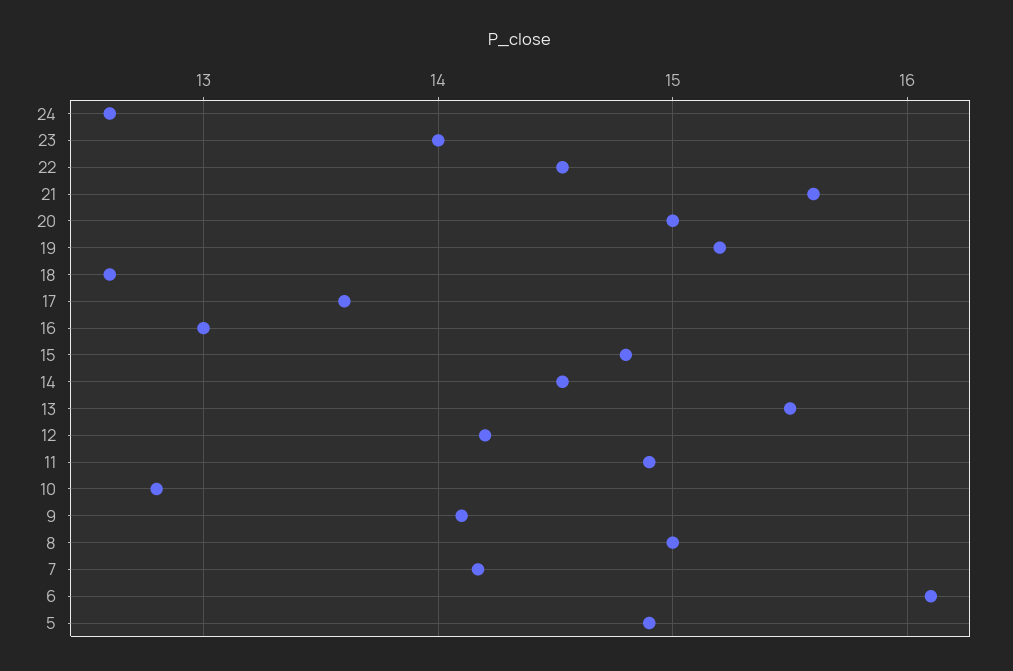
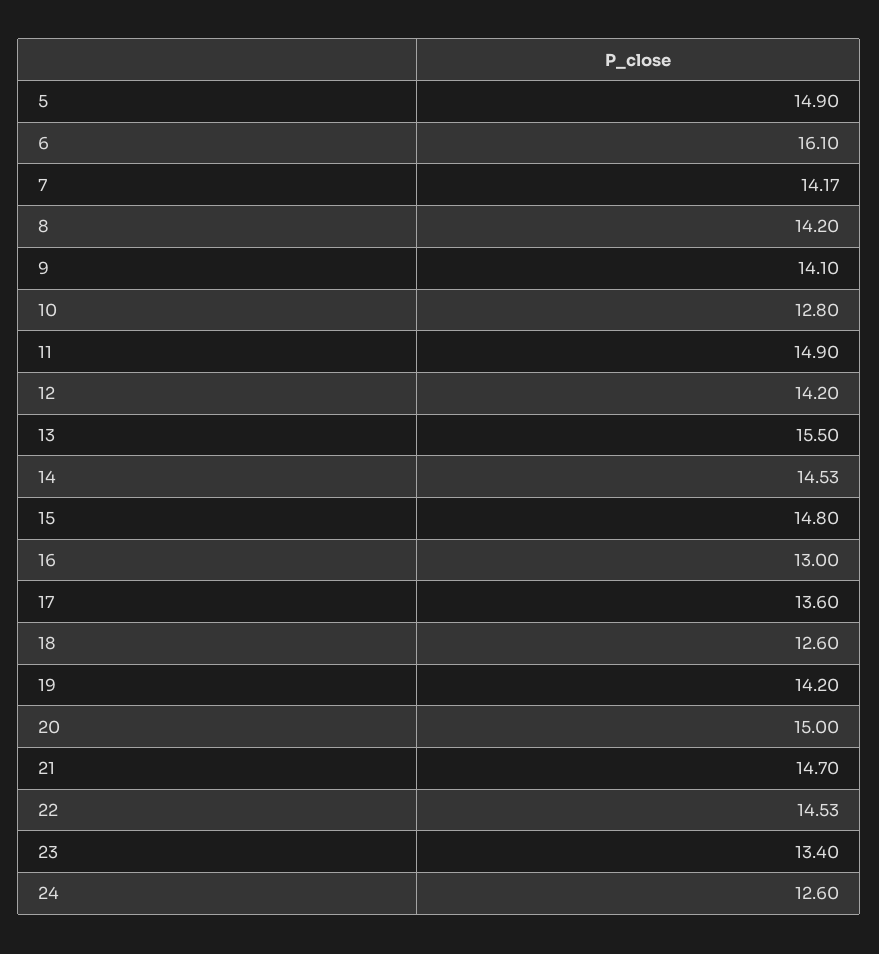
23: 14 -> 13.4
21: 15.6 -> 14.7
19: 15.2 -> 14.2
8: 15 -> 14.2

